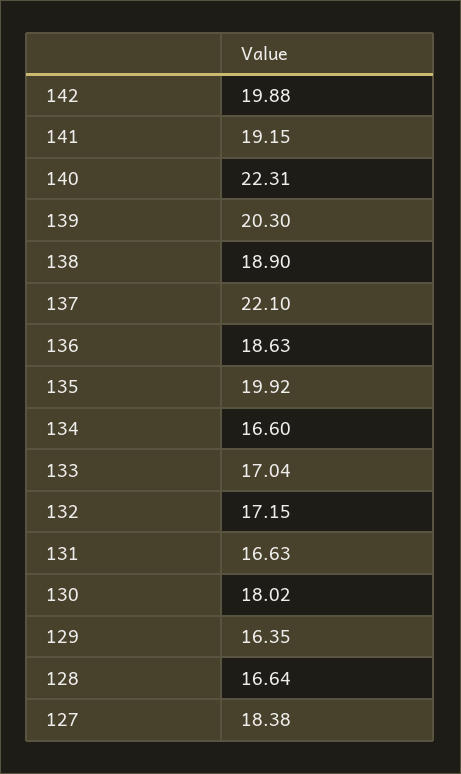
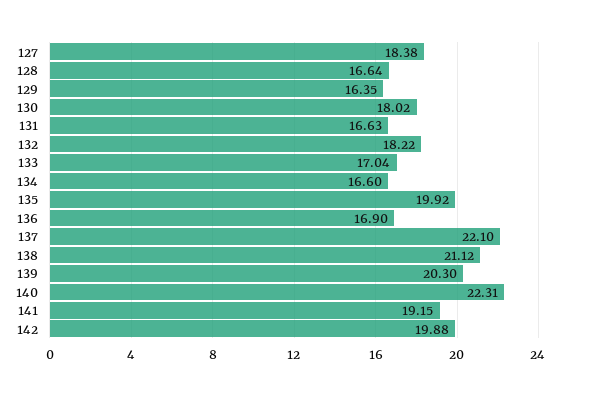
138: 18.9 -> 21.12
136: 18.63 -> 16.9
132: 17.15 -> 18.22

